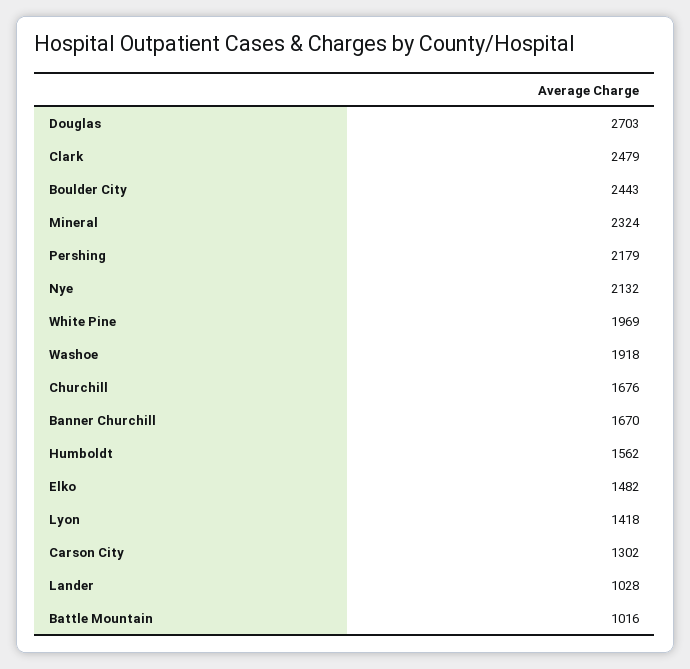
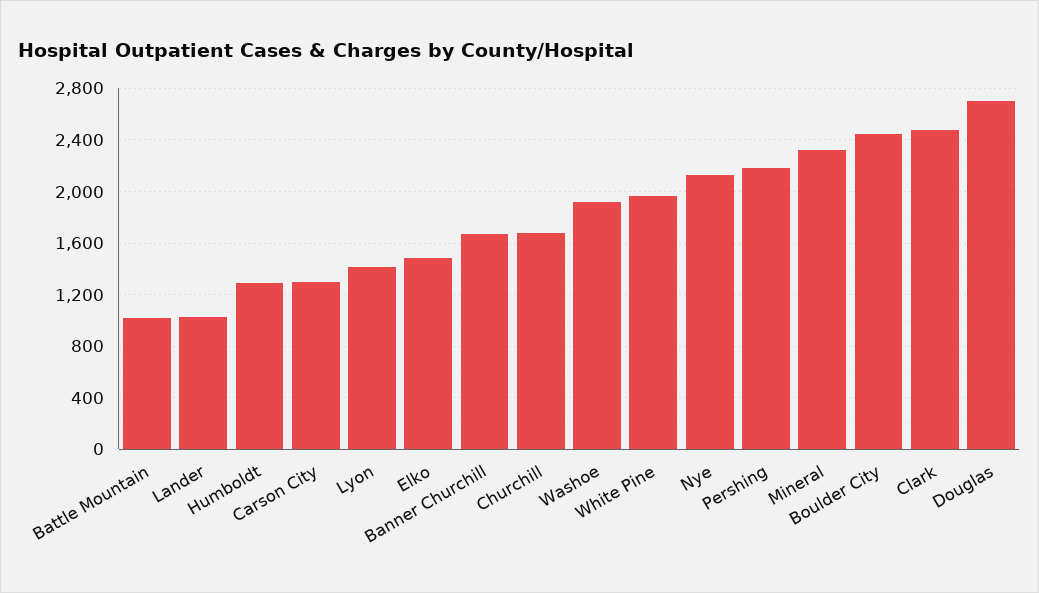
Humboldt: 1562 -> 1300

